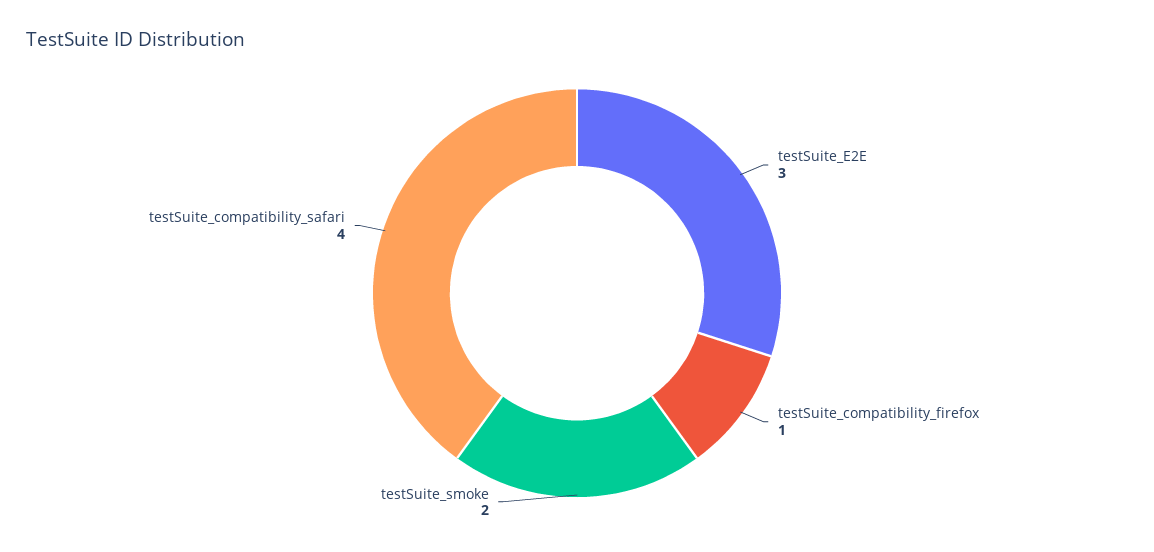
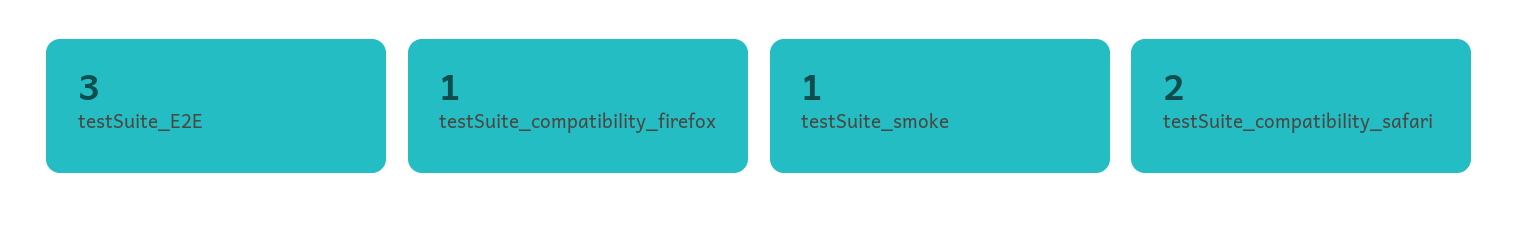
testSuite_smoke: 2 -> 1
testSuite_compatibility_safari: 4 -> 2

